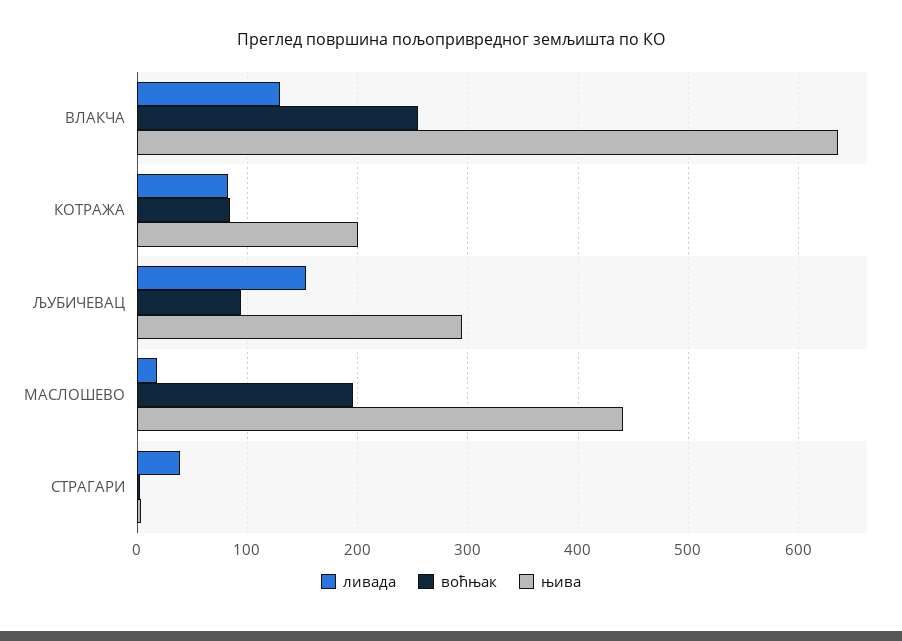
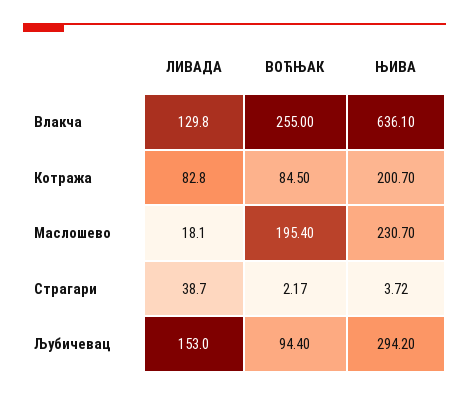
њива, МАСЛОШЕВО: 440 -> 230.7

